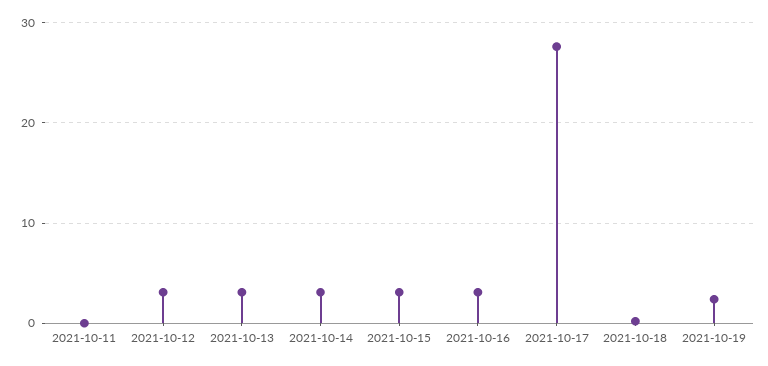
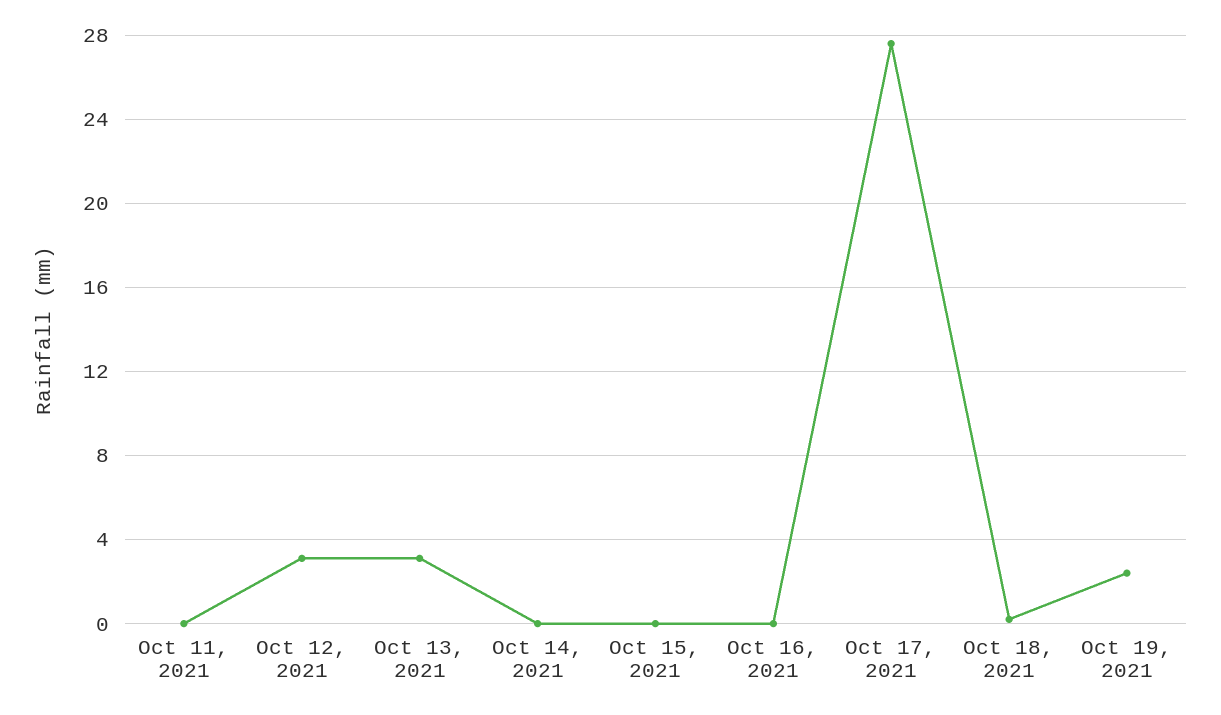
2021-10-14: 3 -> 0
2021-10-15: 3 -> 0
2021-10-16: 3 -> 0

